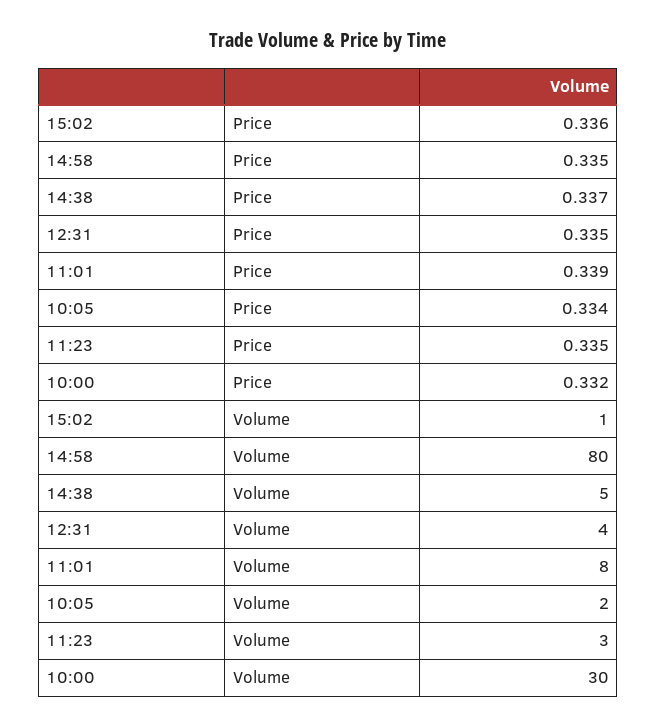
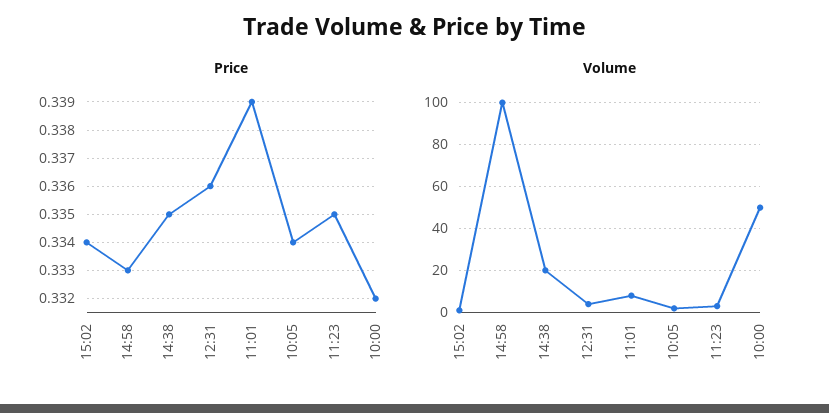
Price, 15:02: 0.336 -> 0.334
Price, 14:58: 0.335 -> 0.333
Price, 14:38: 0.337 -> 0.335
Price, 12:31: 0.335 -> 0.336
Volume, 14:58: 80 -> 100
Volume, 14:38: 5 -> 20
Volume, 10:00: 30 -> 50

